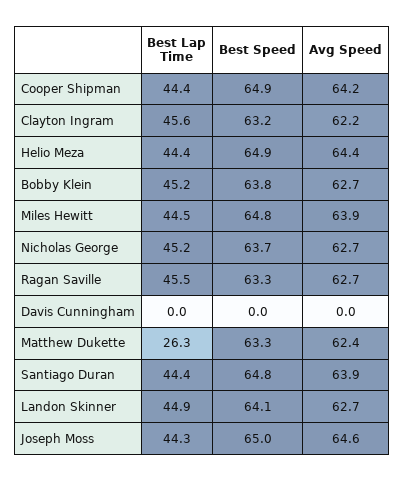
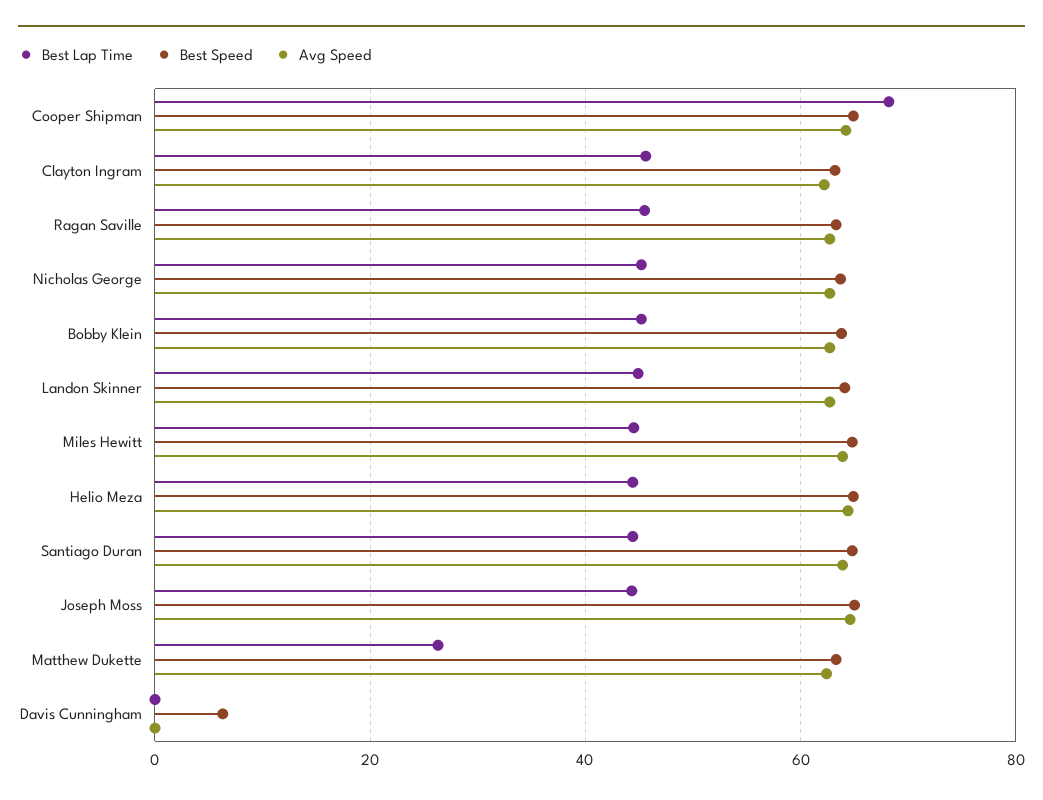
Best Lap Time, Cooper Shipman: 44.4 -> 68
Best Speed, Davis Cunningham: 0 -> 6

